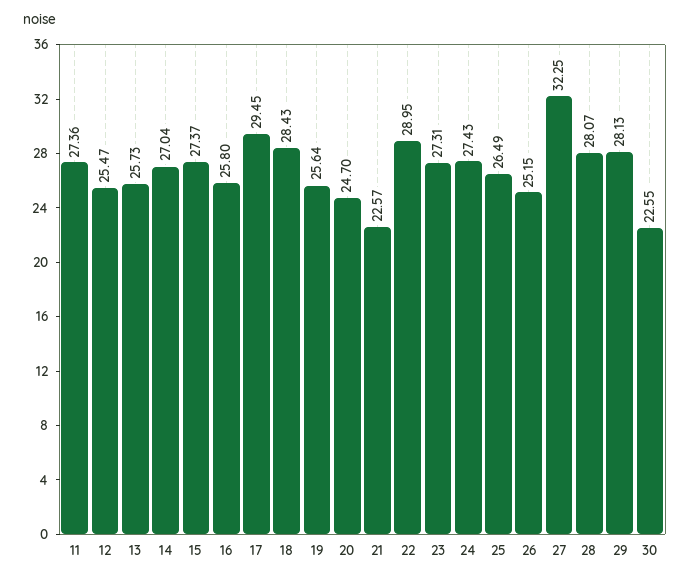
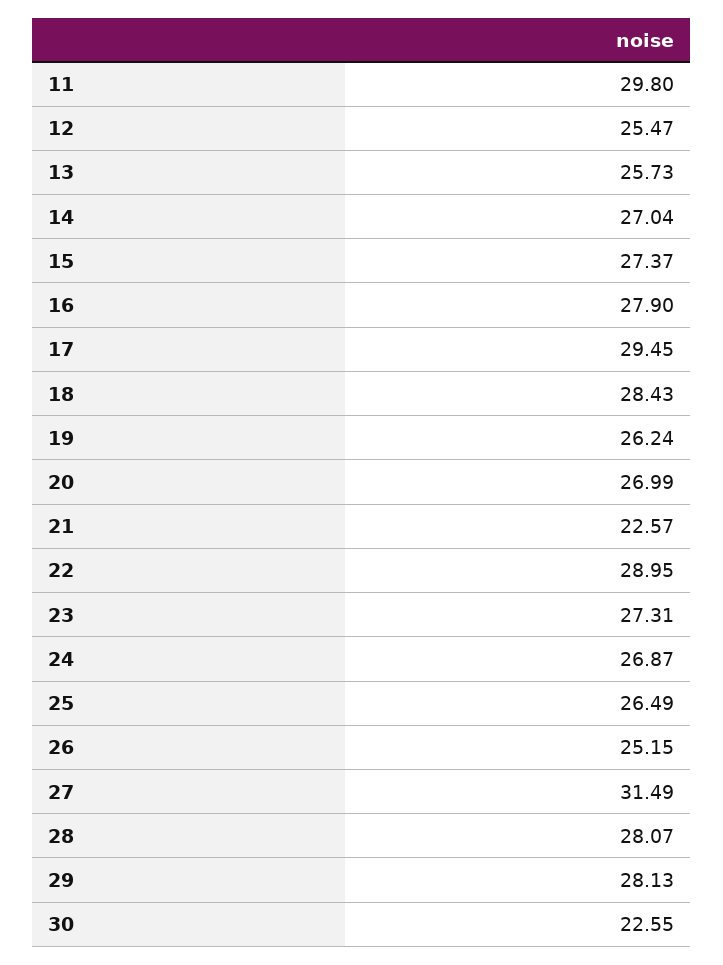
11: 27.36 -> 29.8
16: 25.8 -> 27.9
19: 25.64 -> 26.24
20: 24.7 -> 26.99
24: 27.43 -> 26.87
27: 32.25 -> 31.49

